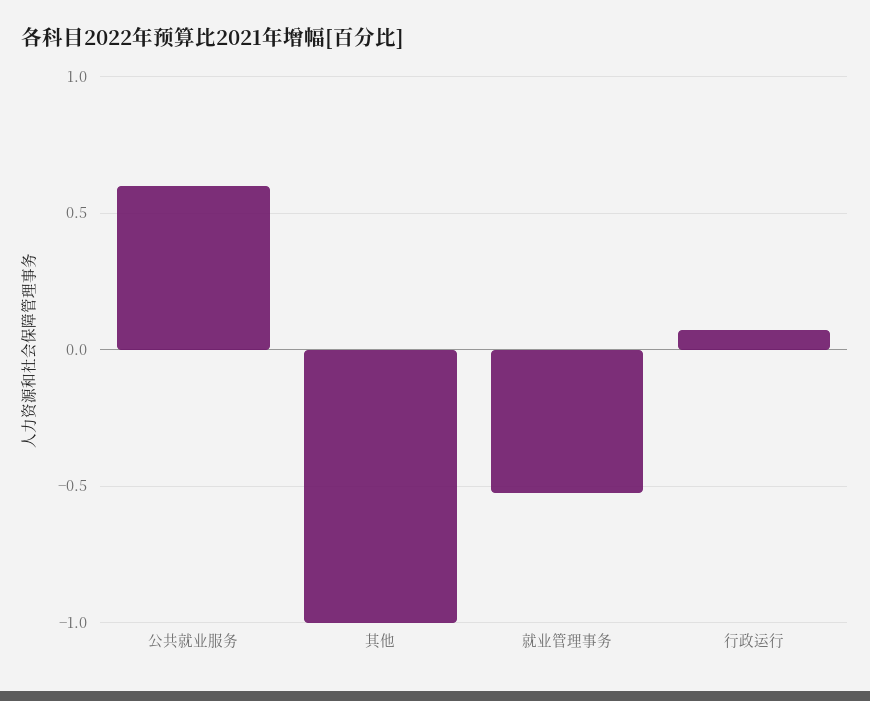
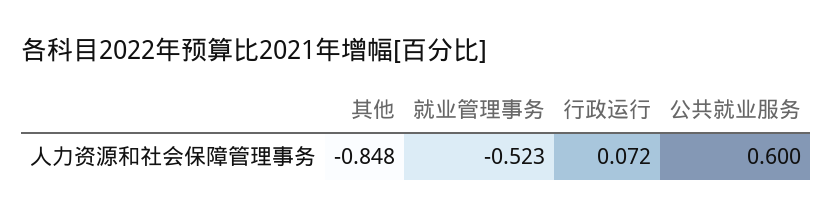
其他: -1 -> -0.848

